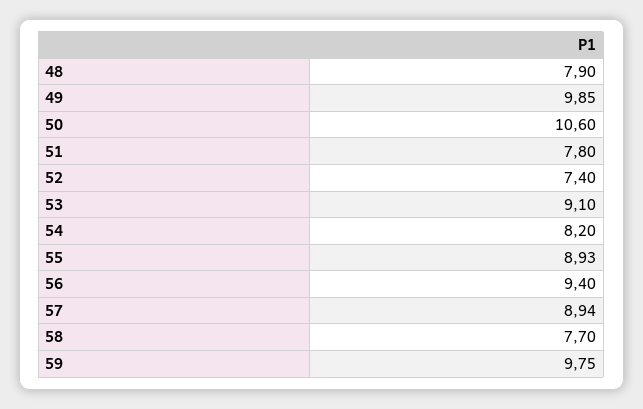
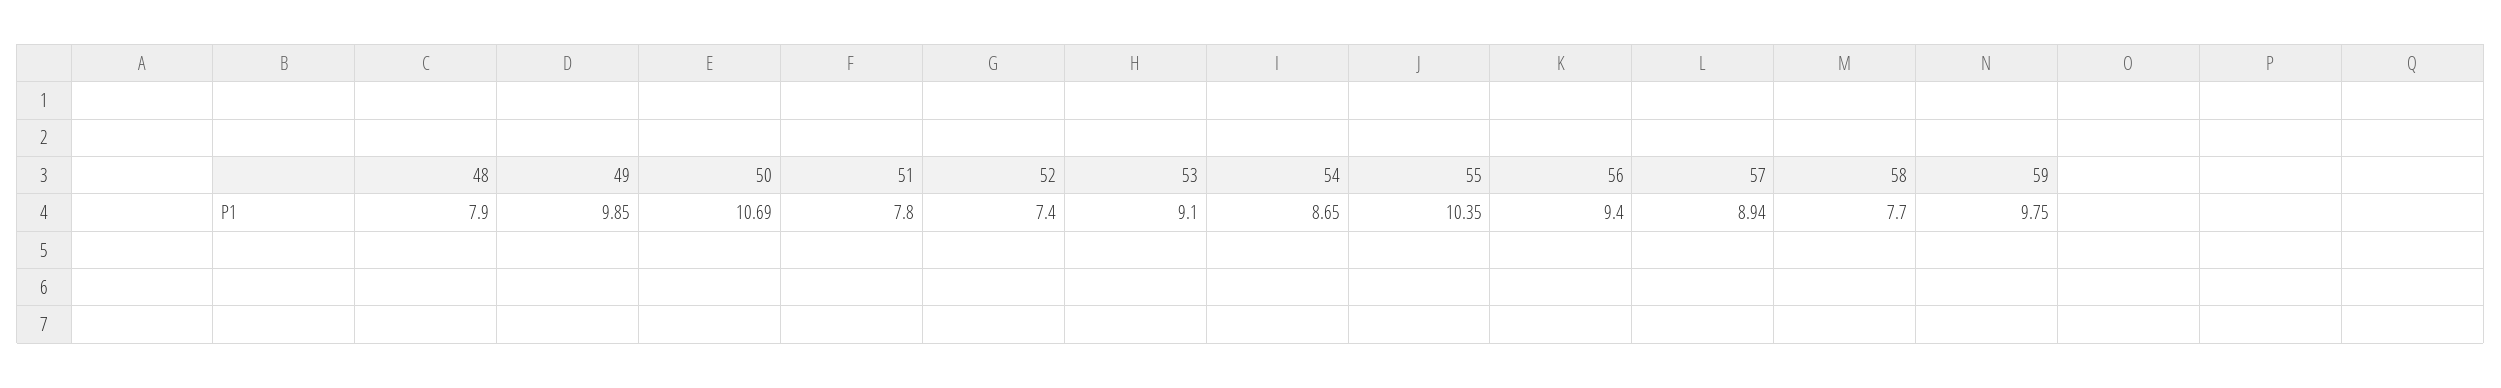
50: 10.6 -> 10.69
54: 8.2 -> 8.65
55: 8.93 -> 10.35

